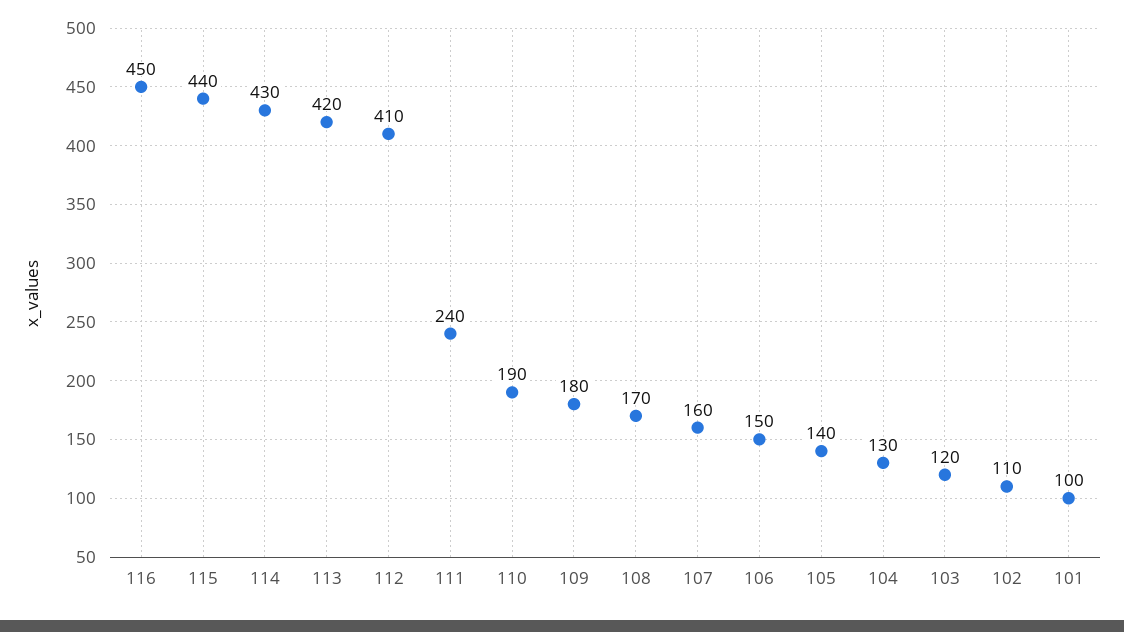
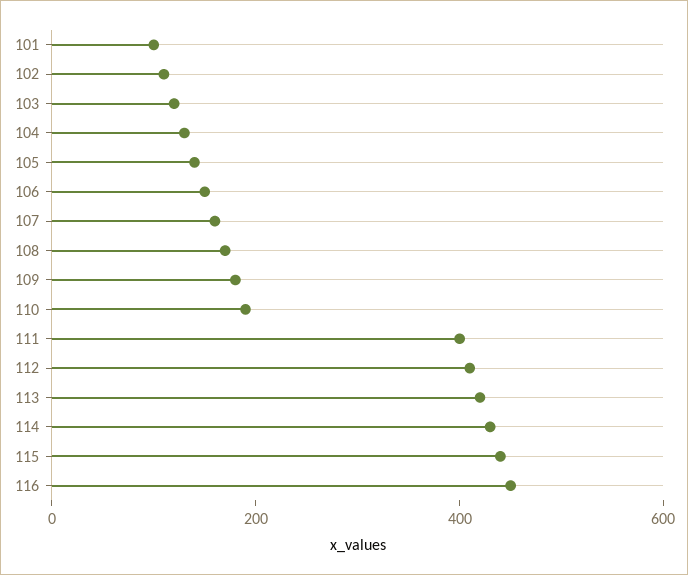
111: 240 -> 400

